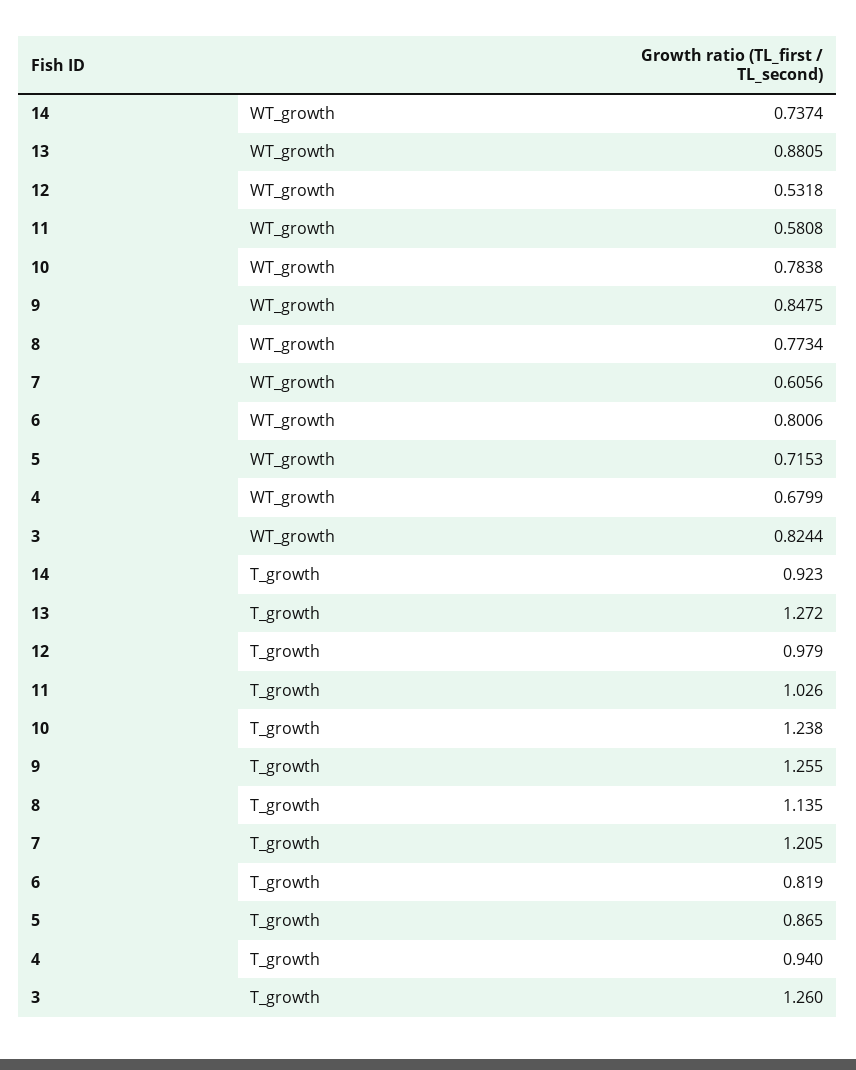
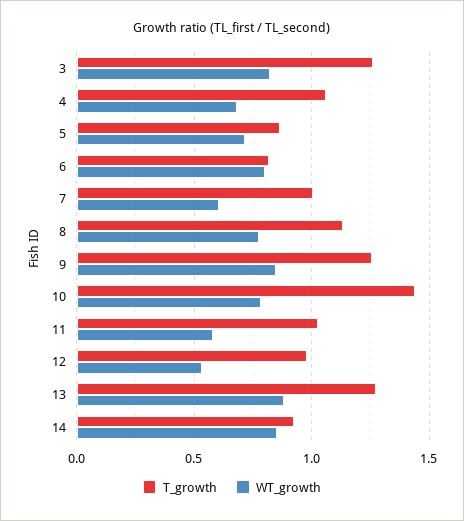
WT_growth, 14: 0.7374 -> 0.85
T_growth, 10: 1.238 -> 1.45
T_growth, 7: 1.205 -> 1
T_growth, 4: 0.94 -> 1.05

